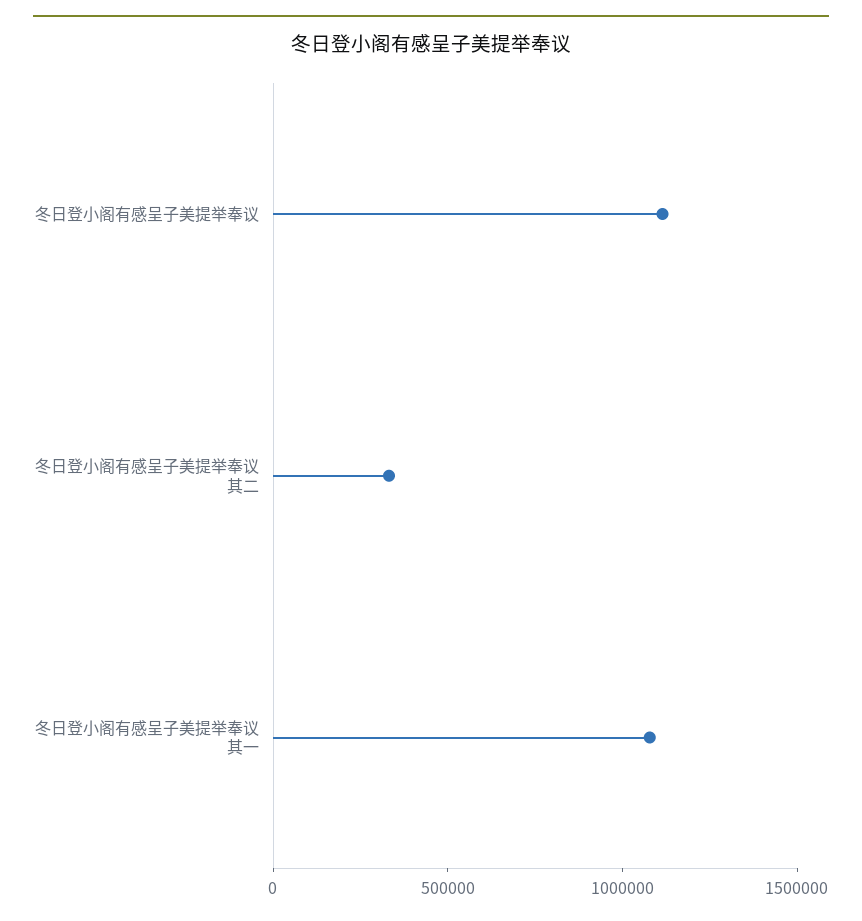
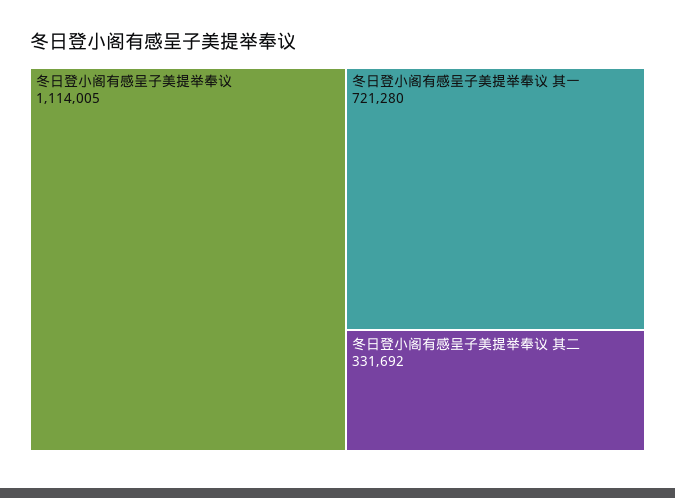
冬日登小阁有感呈子美提举奉议 其一: 1100000 -> 721280

